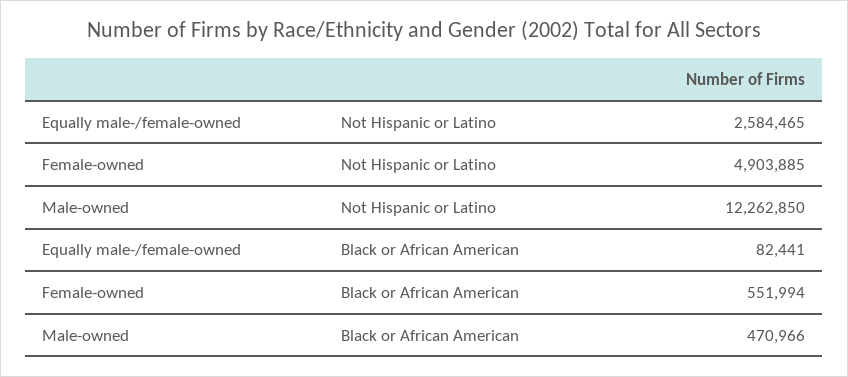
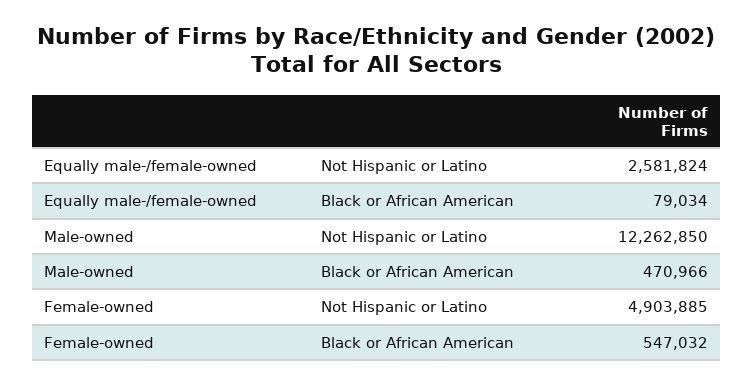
Equally male-/female-owned, Not Hispanic or Latino: 2584465 -> 2581824
Equally male-/female-owned, Black or African American: 82441 -> 79034
Female-owned, Black or African American: 551994 -> 547032

